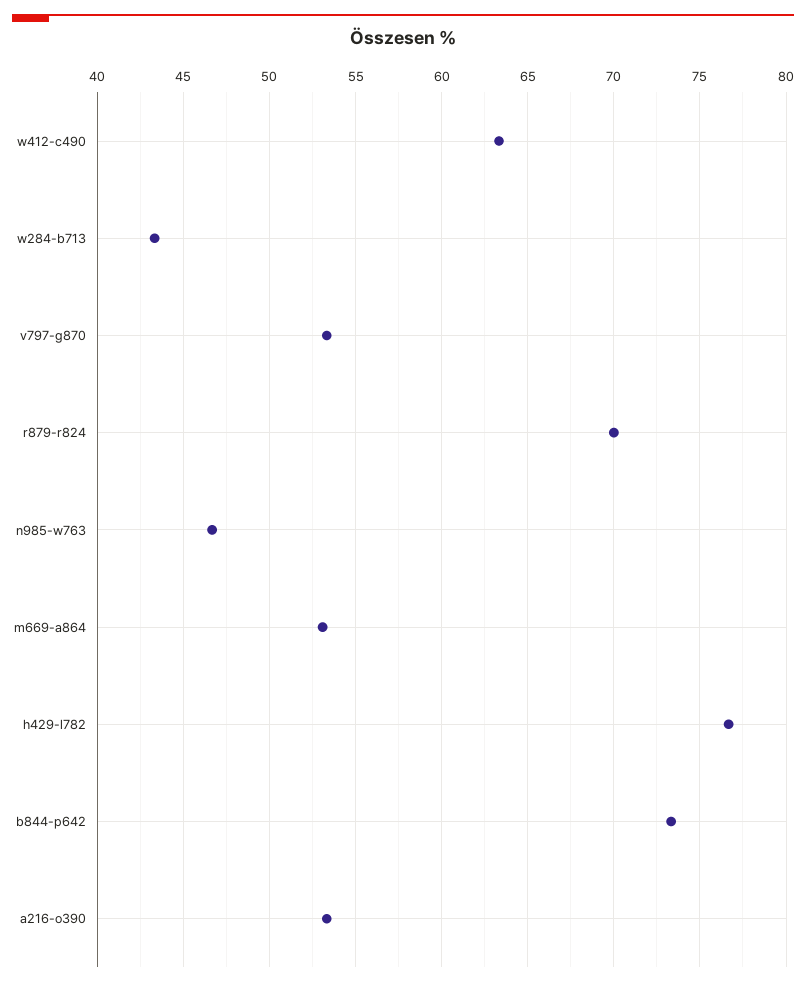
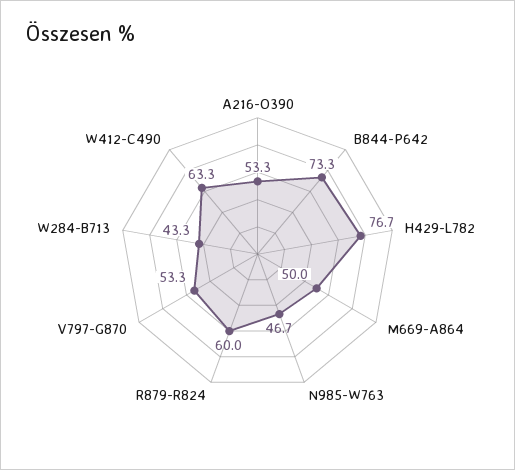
r879-r824: 70 -> 60
m669-a864: 53 -> 50

